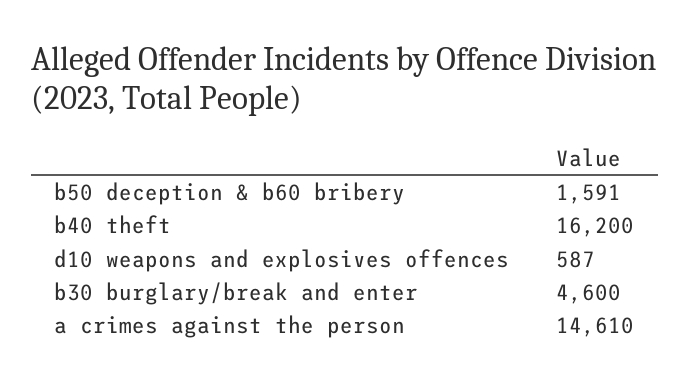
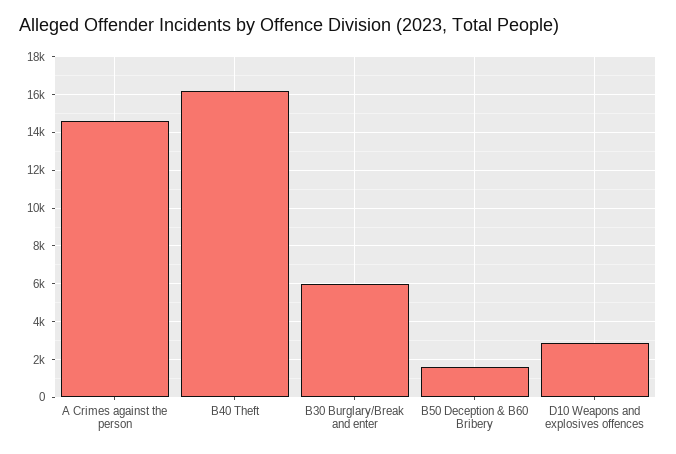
d10 weapons and explosives offences: 587 -> 3000
b30 burglary/break and enter: 4600 -> 6000

